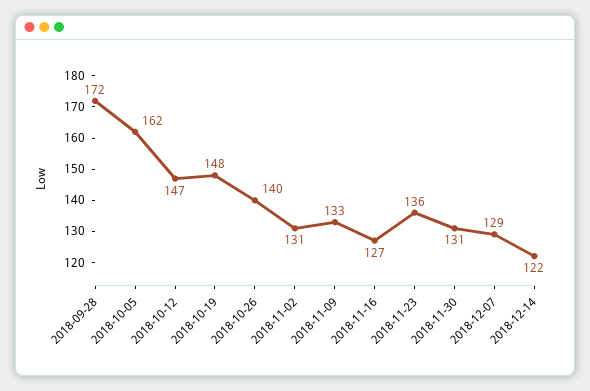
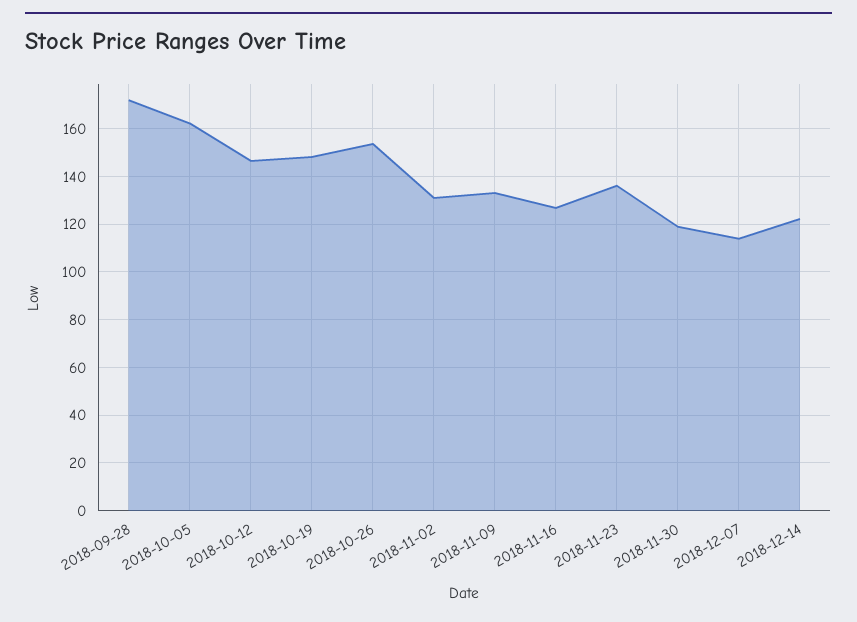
2018-10-26: 140 -> 155
2018-11-30: 131 -> 120
2018-12-07: 129 -> 115

